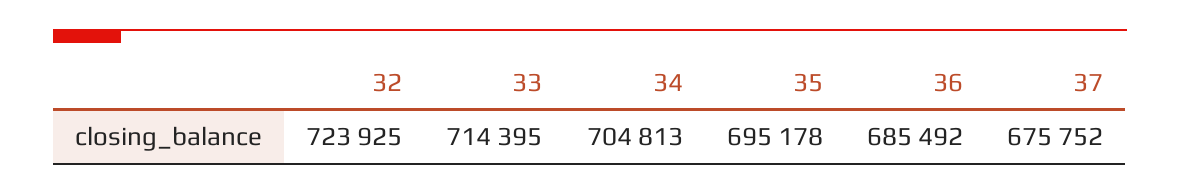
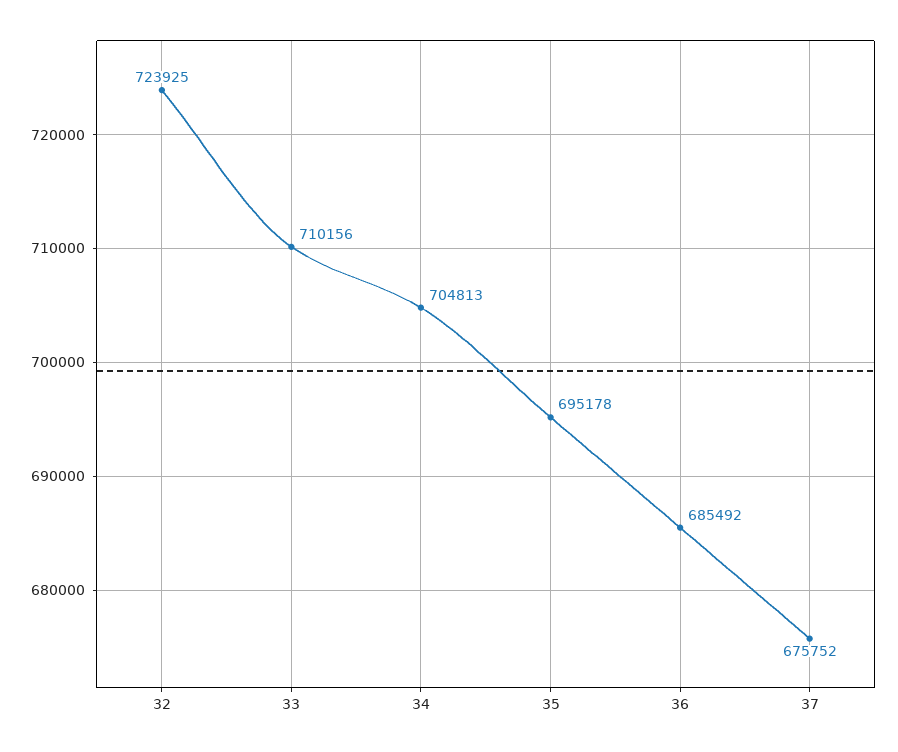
33: 714395 -> 710156

